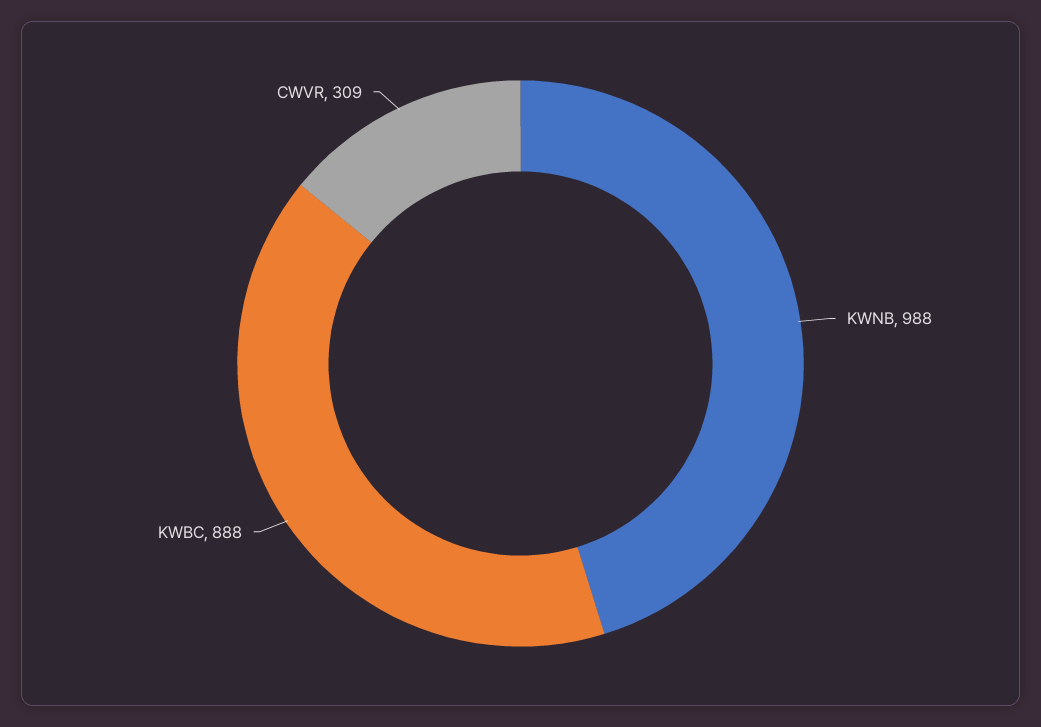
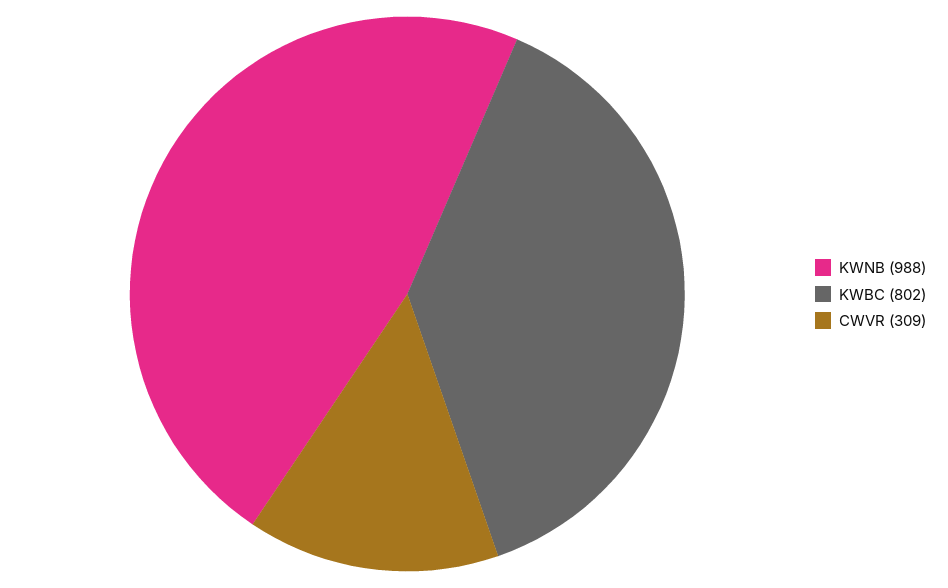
KWBC: 888 -> 802

